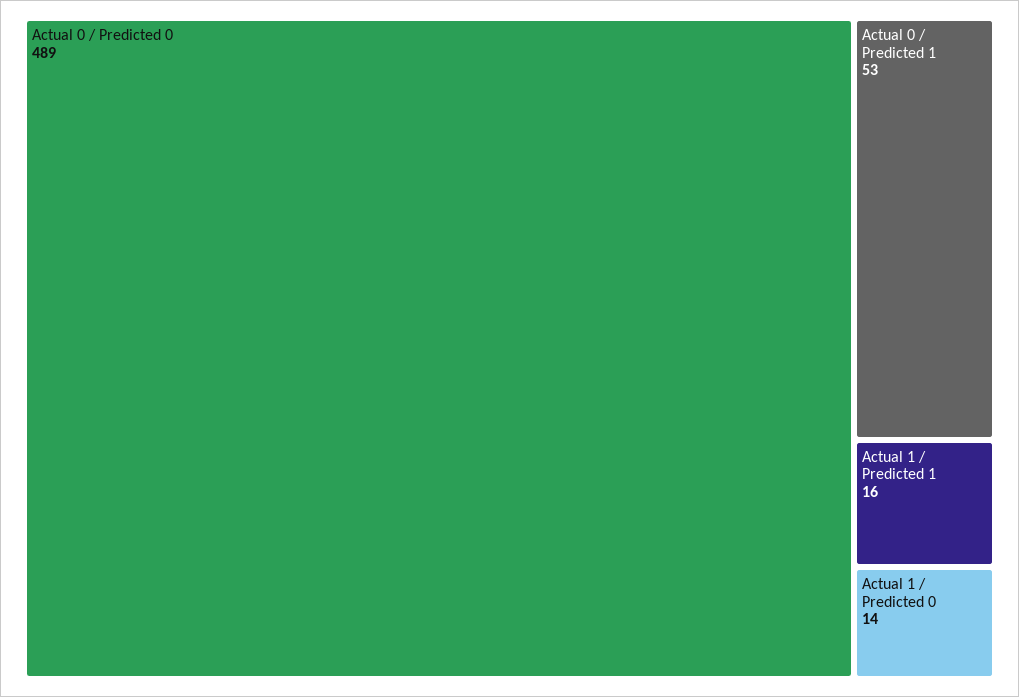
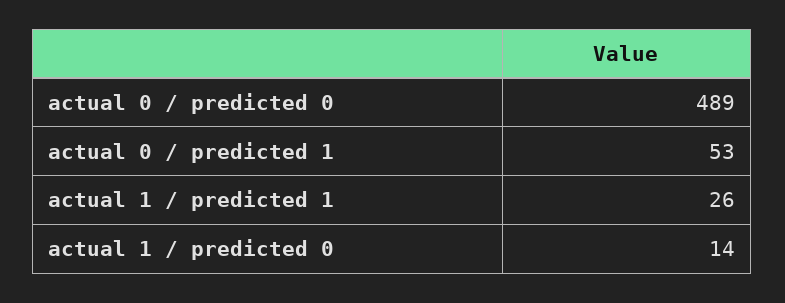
Actual 1 / Predicted 1: 16 -> 26

